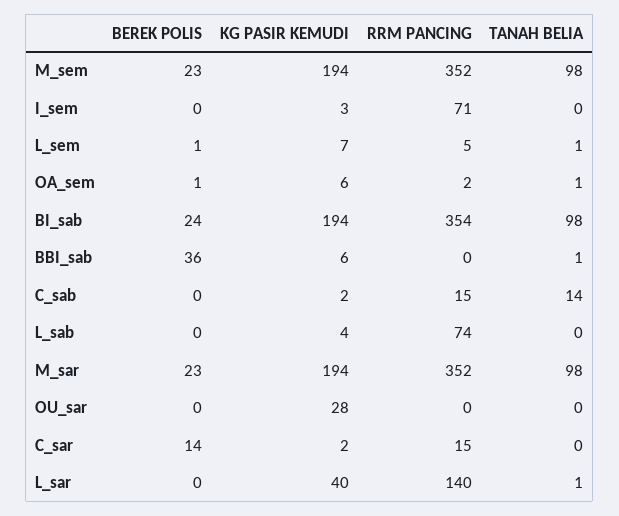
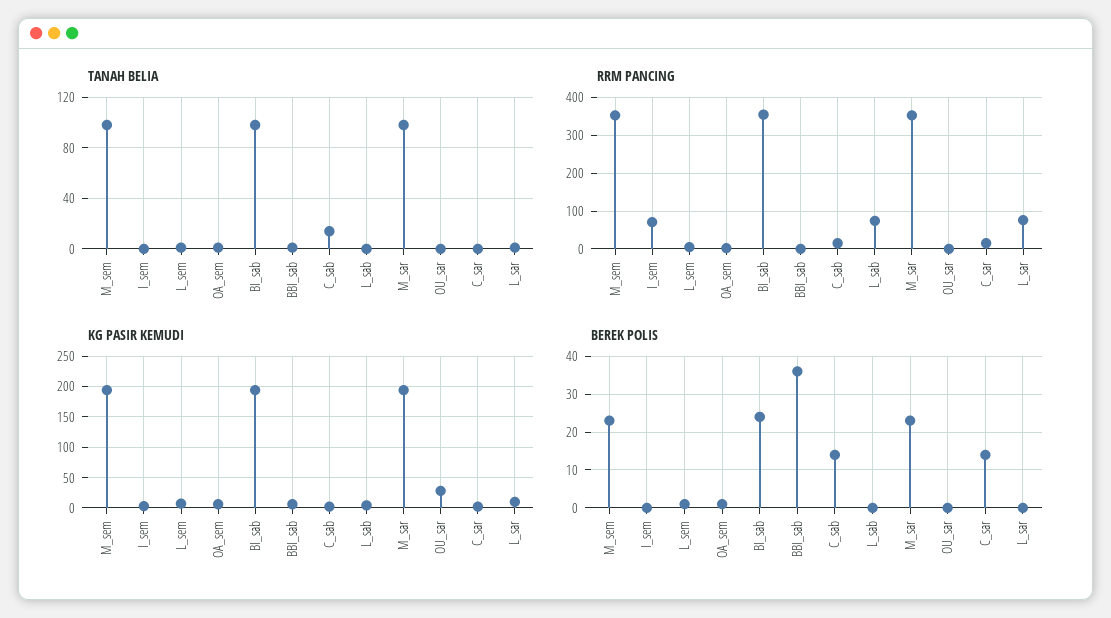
BEREK POLIS, C_sab: 0 -> 15
KG PASIR KEMUDI, L_sar: 40 -> 10
RRM PANCING, L_sar: 140 -> 80

